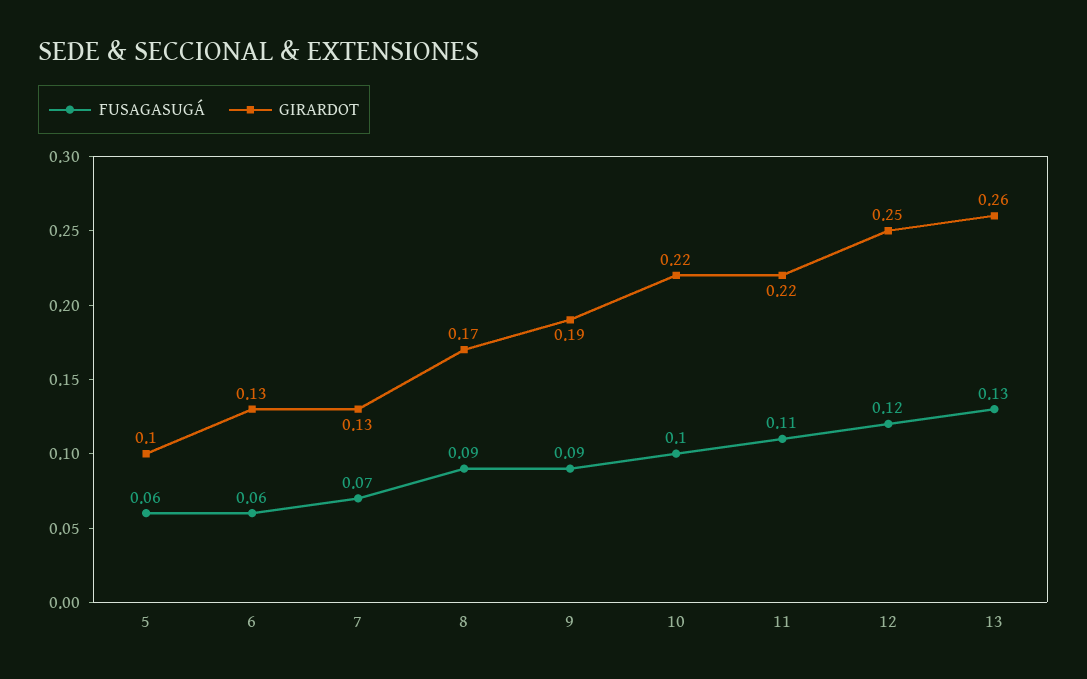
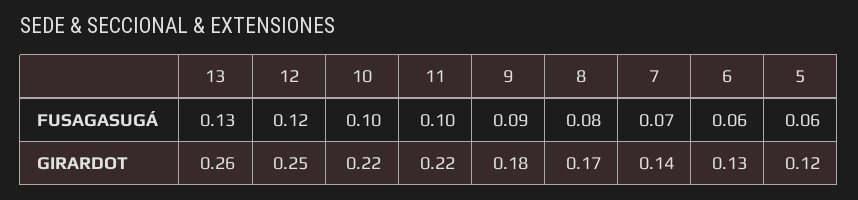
GIRARDOT, 5: 0.1 -> 0.12
GIRARDOT, 7: 0.13 -> 0.14
FUSAGASUGÁ, 8: 0.09 -> 0.08
GIRARDOT, 9: 0.19 -> 0.18
FUSAGASUGÁ, 11: 0.11 -> 0.1

